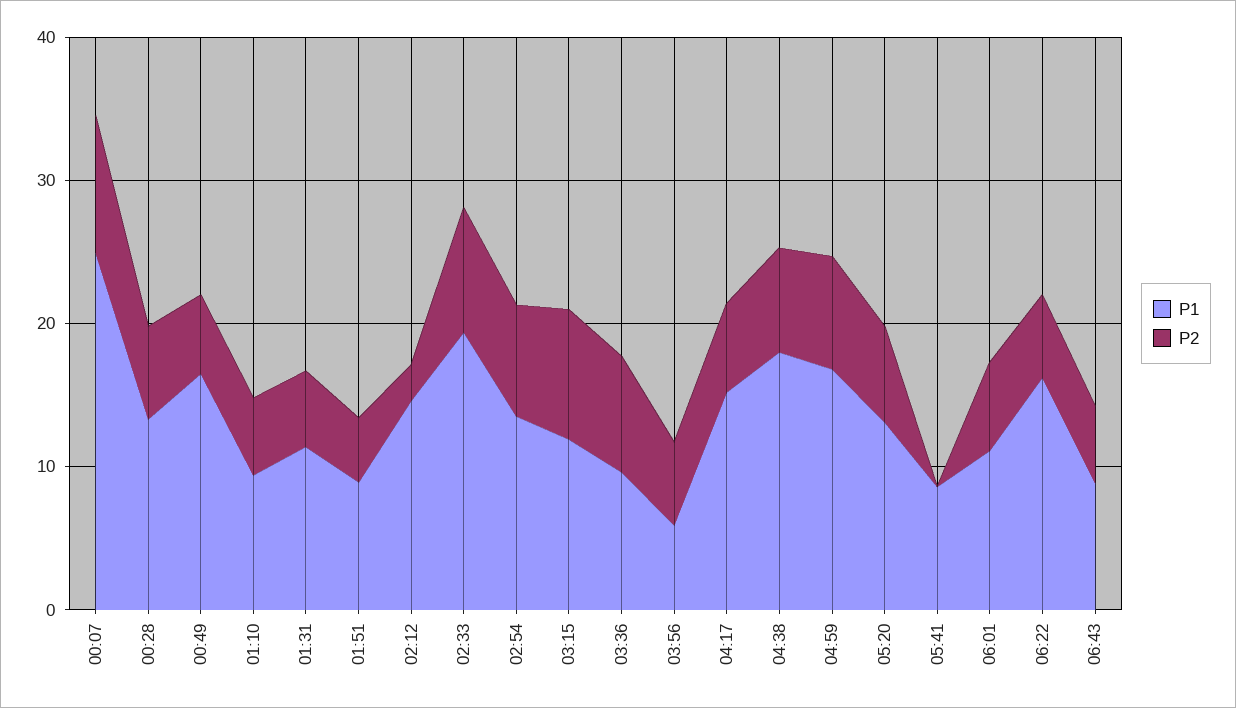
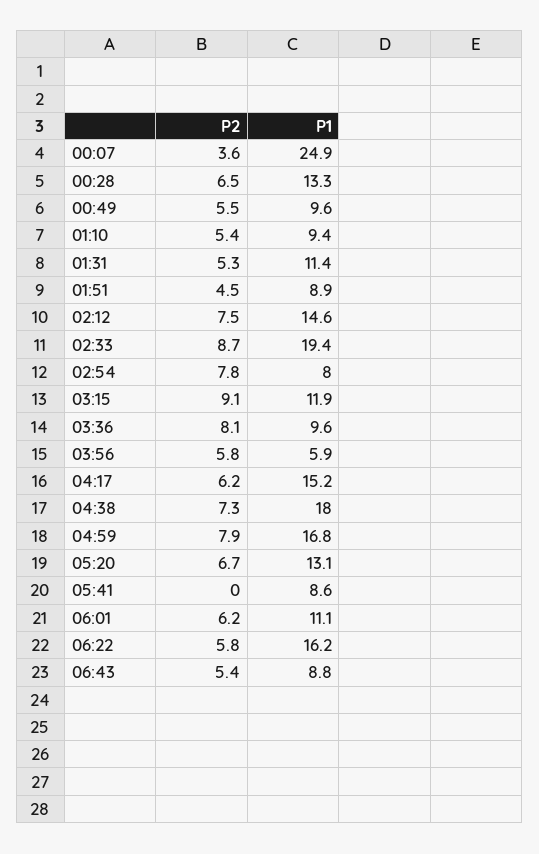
P2, 00:07: 10 -> 3.6
P1, 00:49: 16 -> 9.6
P2, 02:12: 2 -> 7.5
P1, 02:54: 14 -> 8

